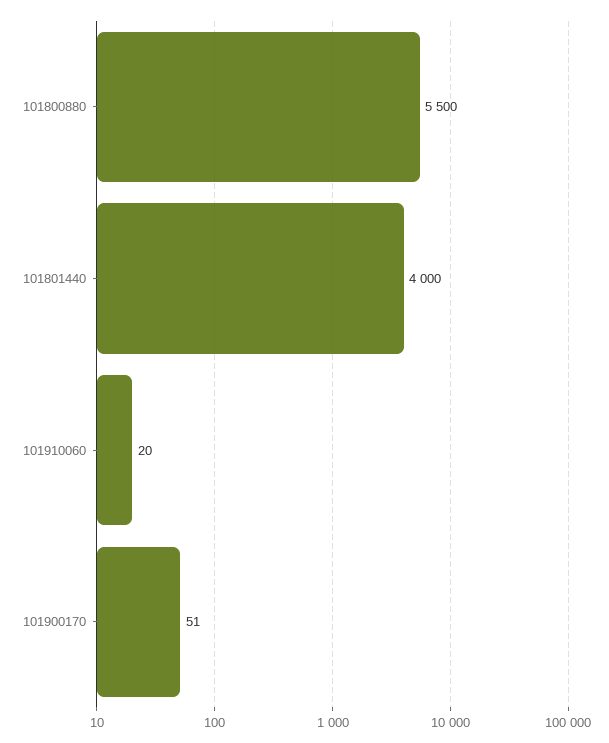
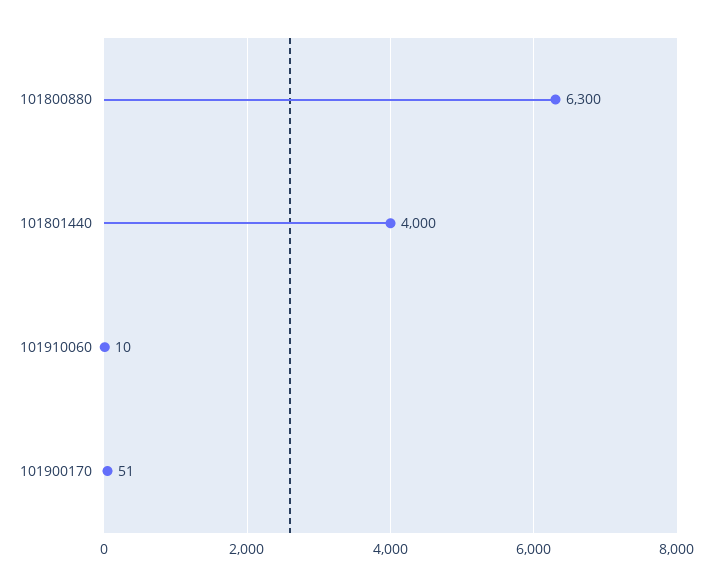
101800880: 5500 -> 6300
101910060: 20 -> 10

